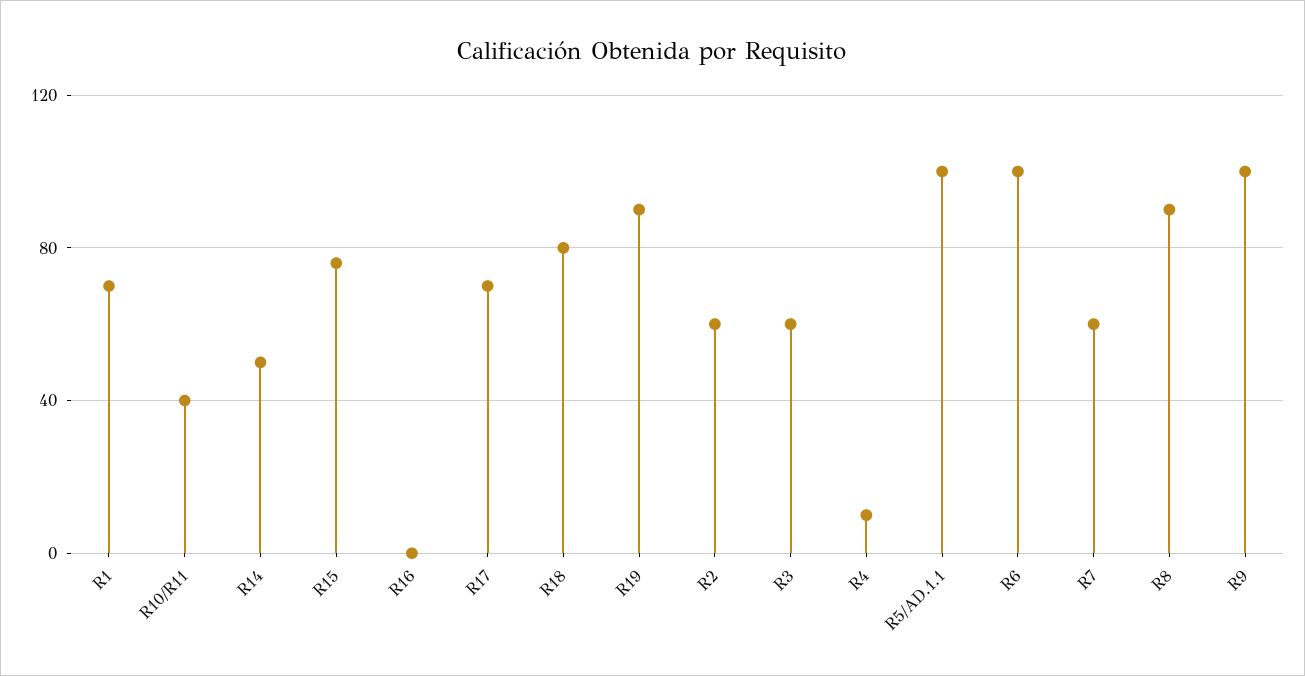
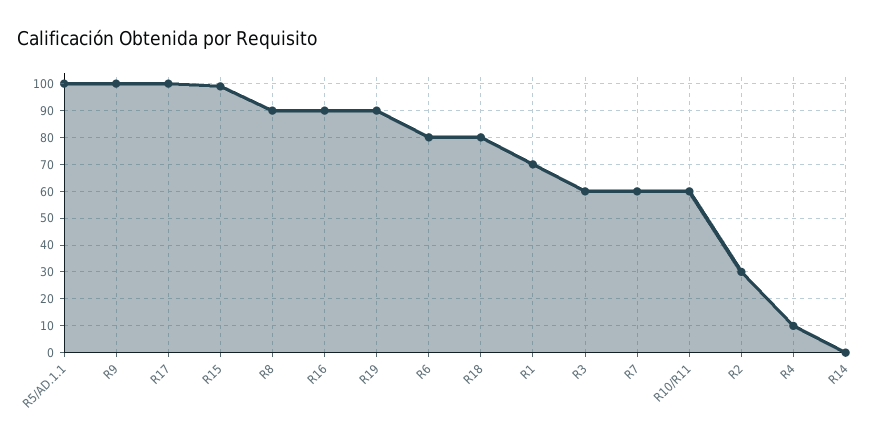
R10/R11: 40 -> 60
R14: 50 -> 0
R15: 75 -> 100
R16: 0 -> 90
R17: 70 -> 100
R2: 60 -> 30
R6: 100 -> 80

